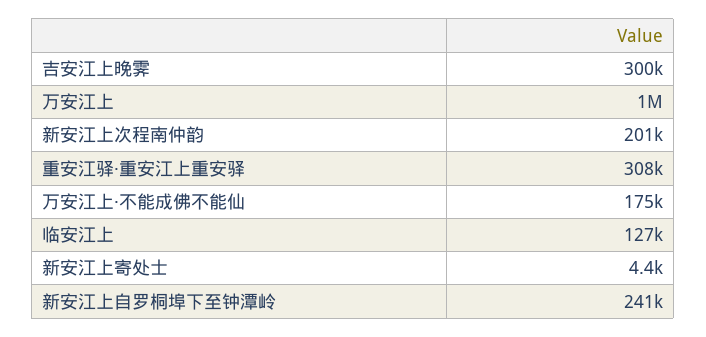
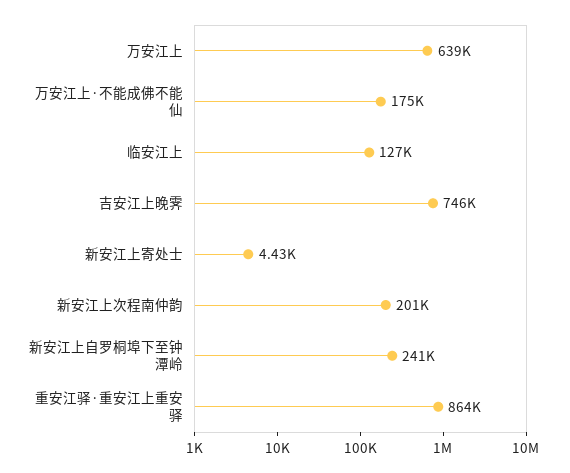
吉安江上晚霁: 300000 -> 746000
万安江上: 1000000 -> 639000
重安江驿·重安江上重安驿: 308000 -> 864000

